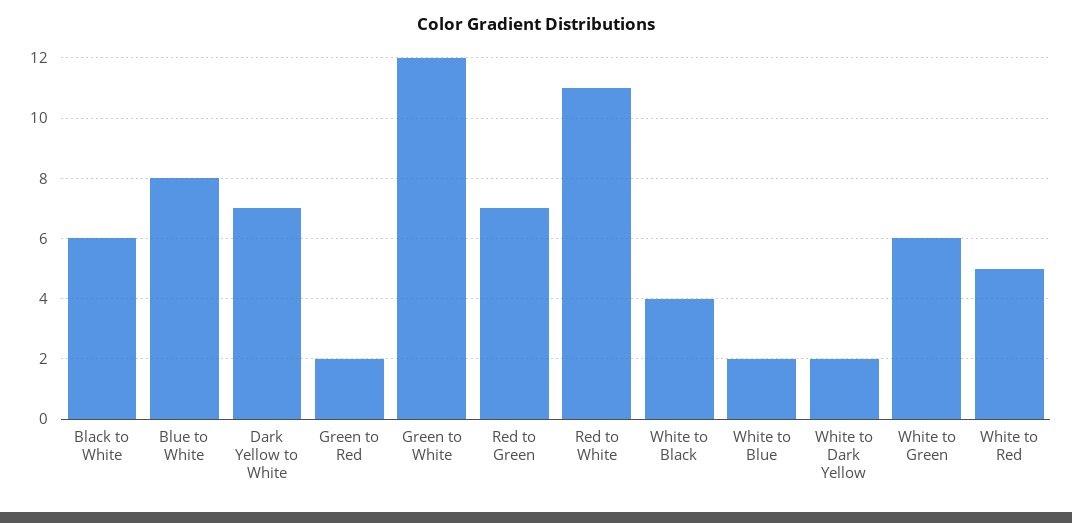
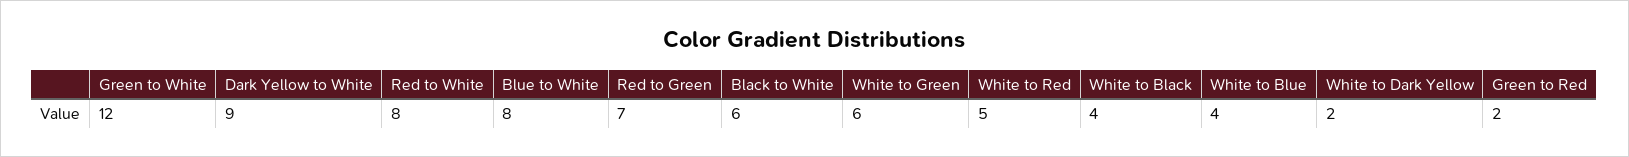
Dark Yellow to White: 7 -> 9
Red to White: 11 -> 8
White to Blue: 2 -> 4

